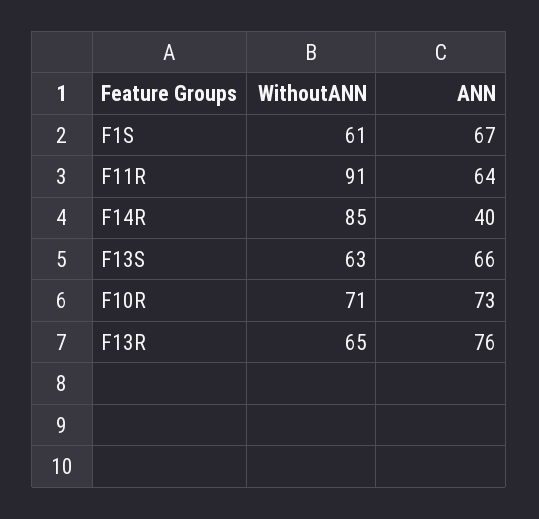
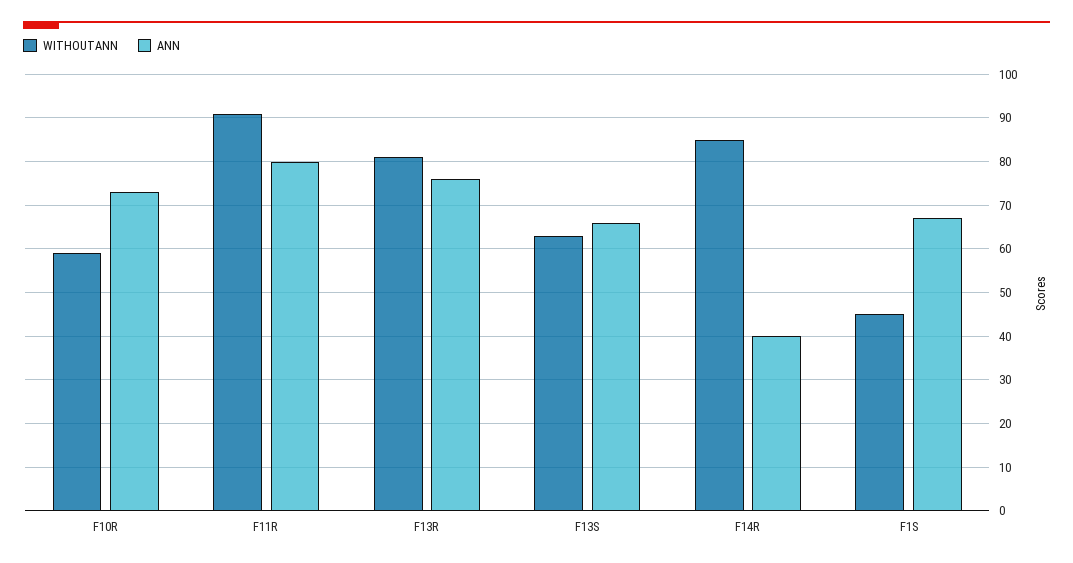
WithoutANN, F1S: 61 -> 45
ANN, F11R: 64 -> 80
WithoutANN, F10R: 71 -> 60
WithoutANN, F13R: 65 -> 80

